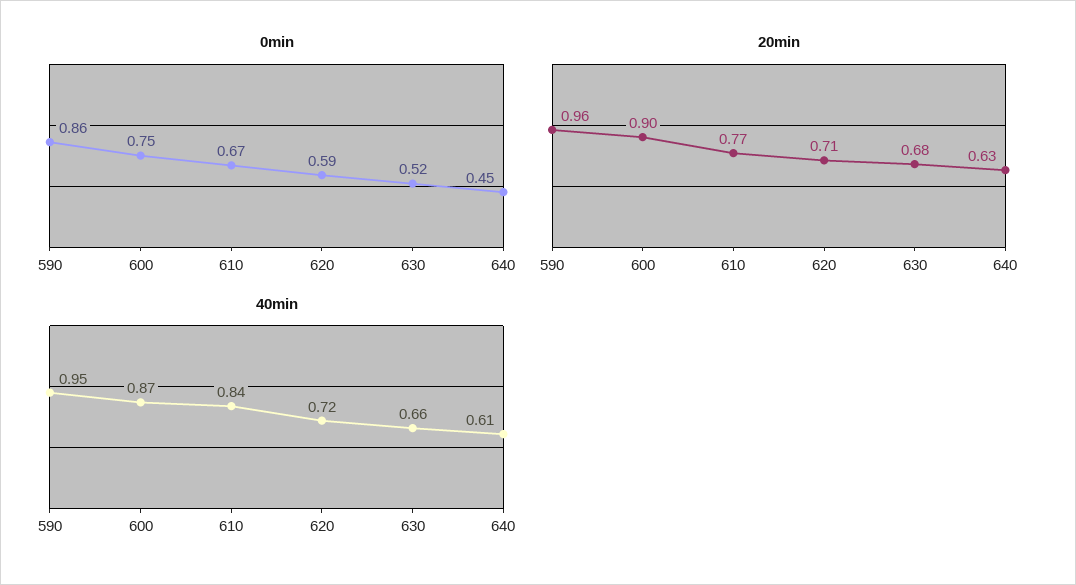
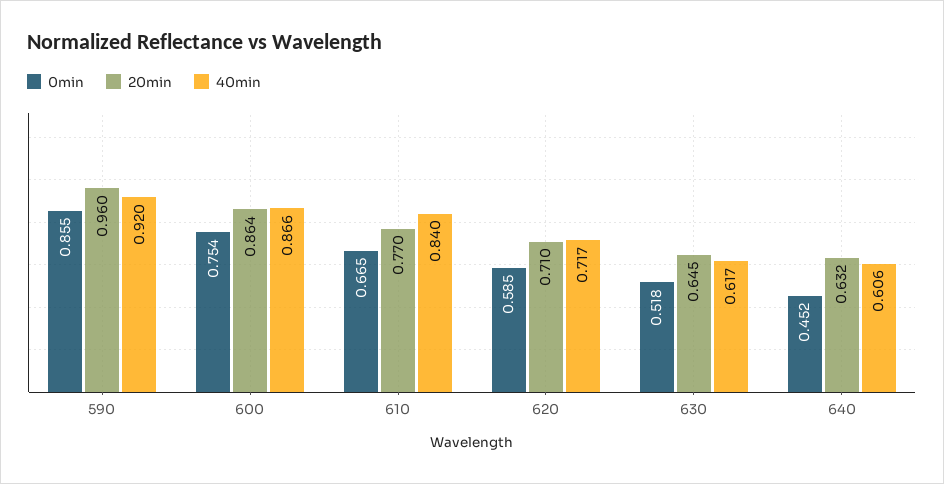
20min, 600: 0.9 -> 0.864
20min, 630: 0.68 -> 0.645
40min, 590: 0.95 -> 0.92
40min, 630: 0.66 -> 0.617

